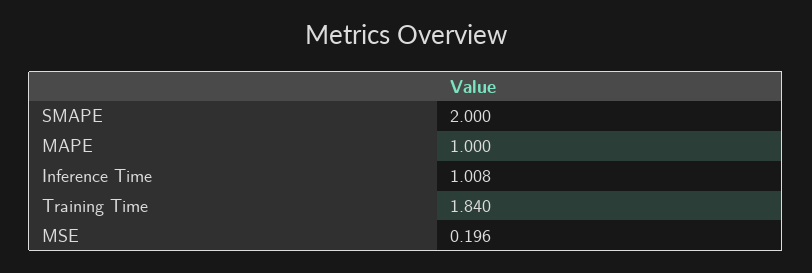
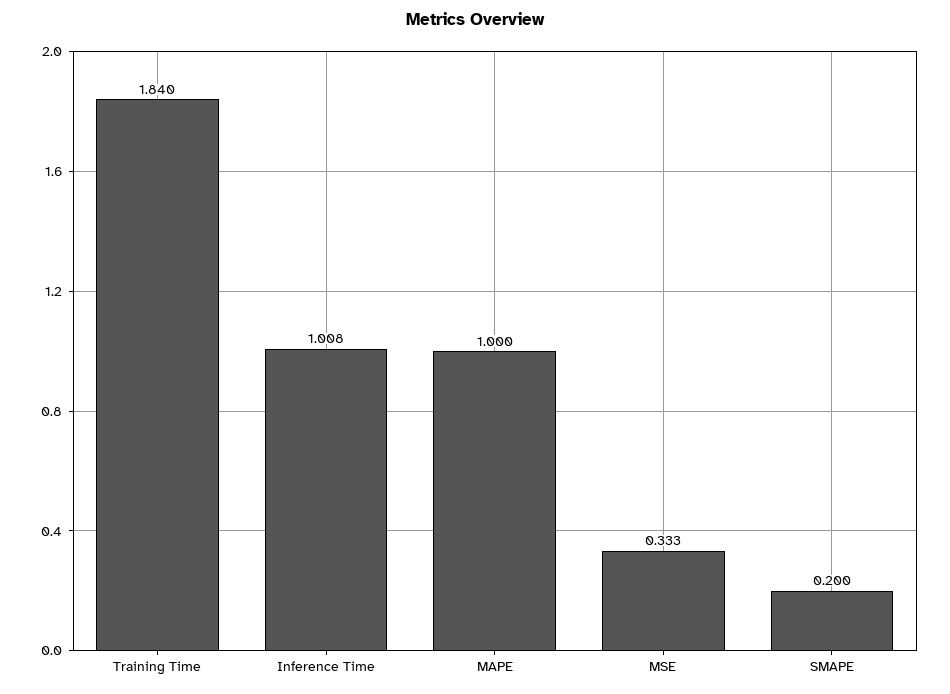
SMAPE: 2 -> 0.2
MSE: 0.196 -> 0.333

